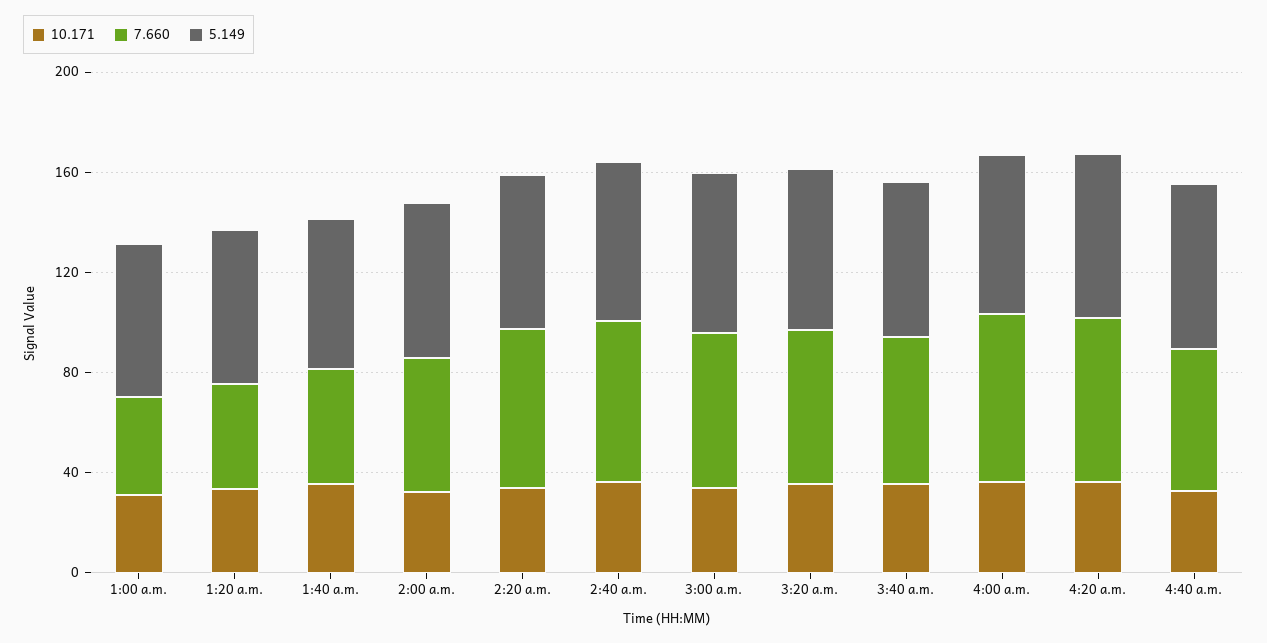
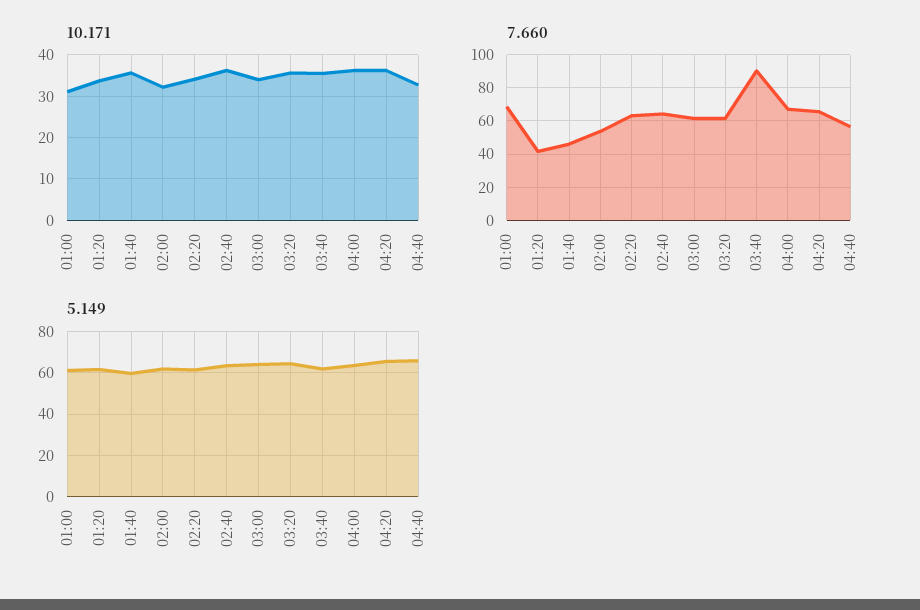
7.660, 1:00 a.m.: 40 -> 70
7.660, 3:40 a.m.: 60 -> 90

